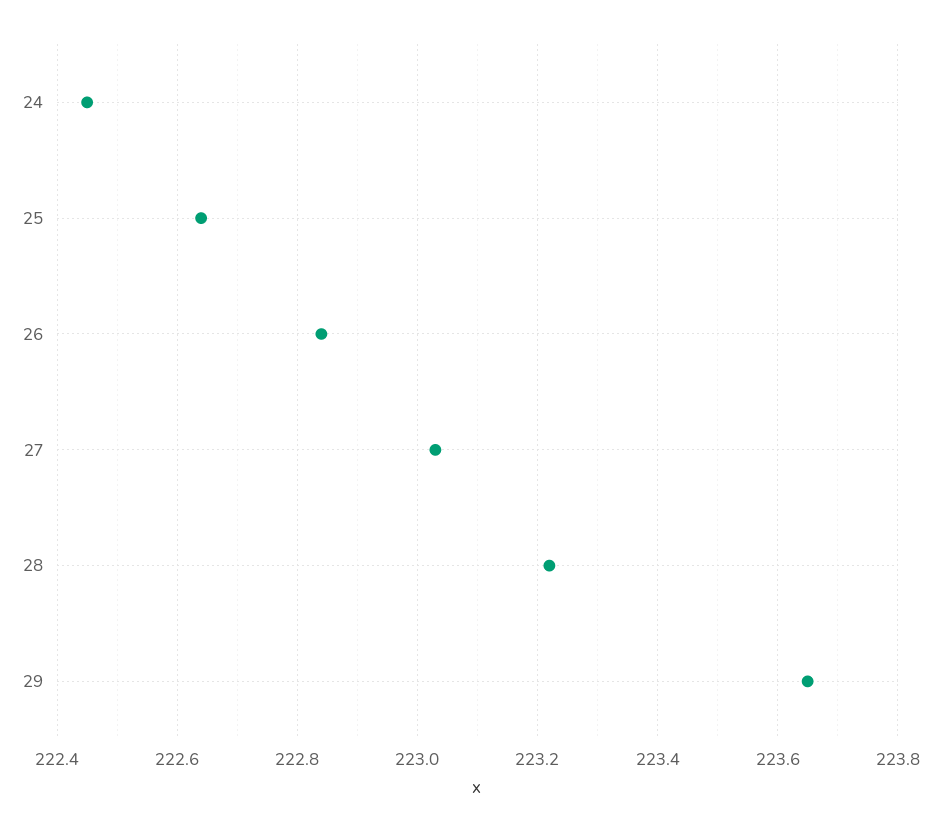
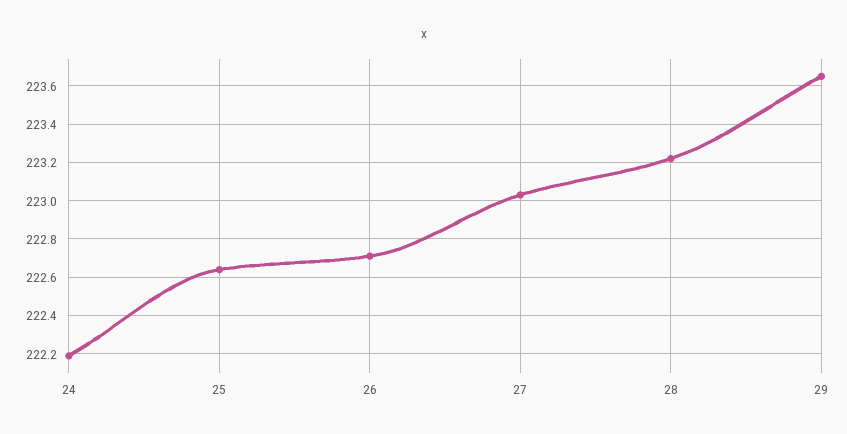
24: 222.45 -> 222.2
26: 222.85 -> 222.7

